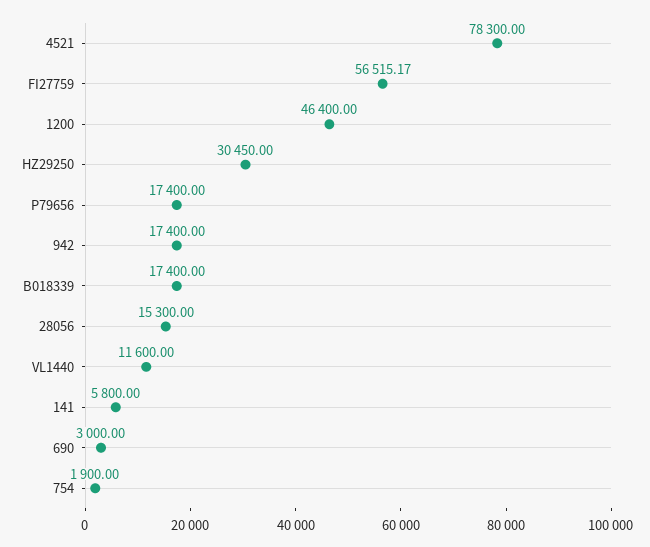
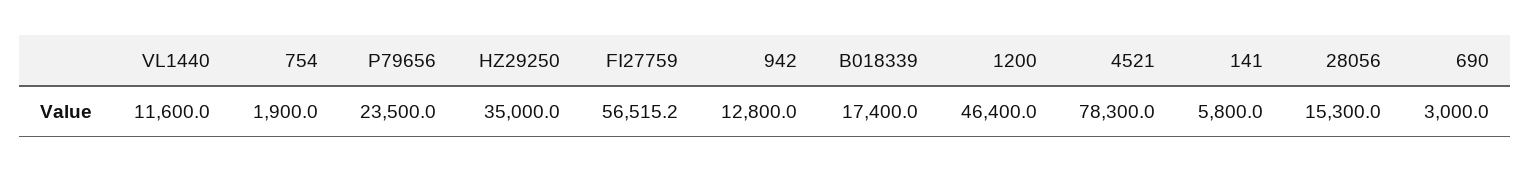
HZ29250: 30450 -> 35000
P79656: 17400 -> 23500
942: 17400 -> 12800

